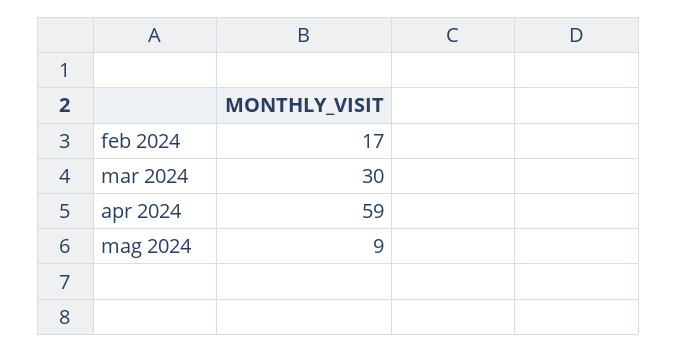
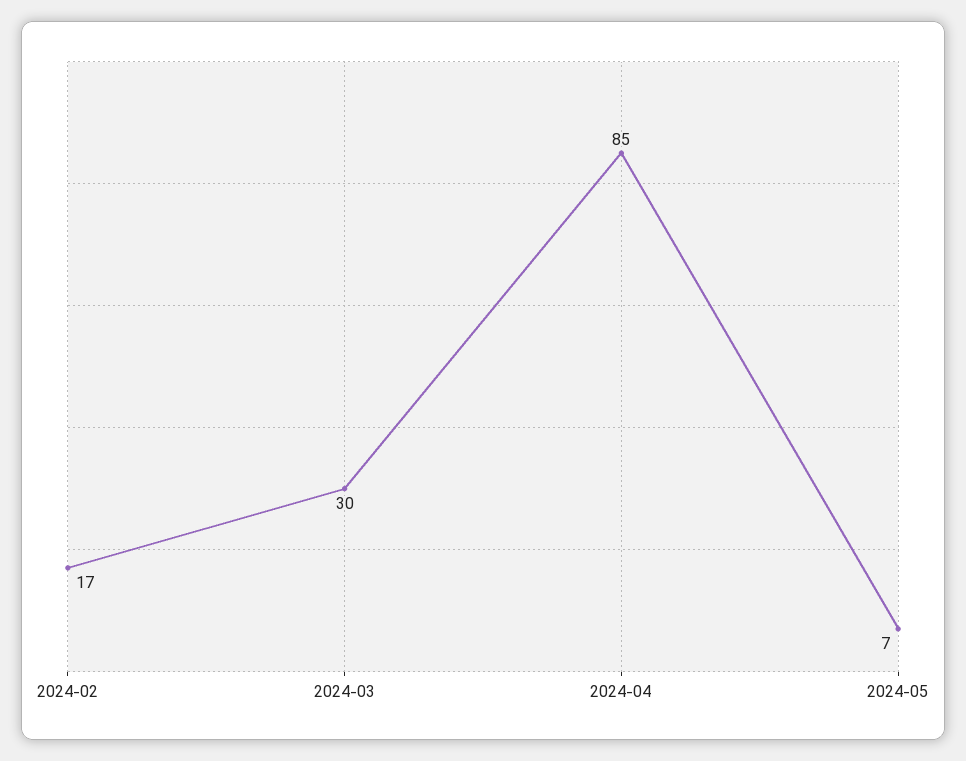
apr 2024: 59 -> 85
mag 2024: 9 -> 7

